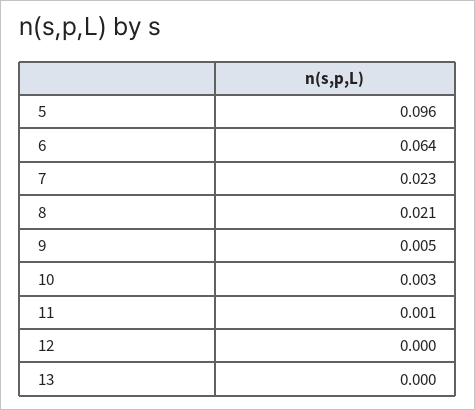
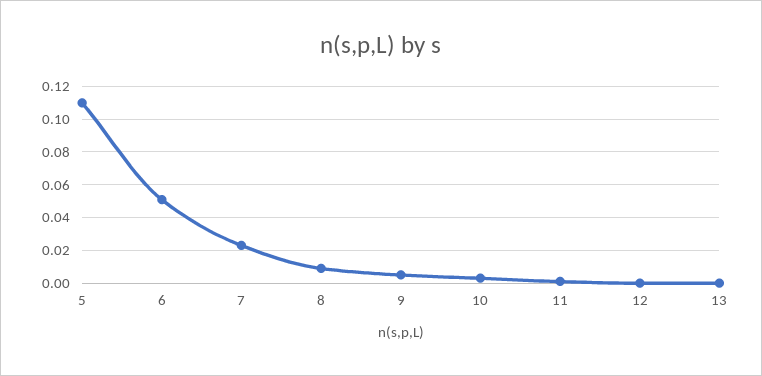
5: 0.096 -> 0.11
6: 0.064 -> 0.05
8: 0.021 -> 0.01

